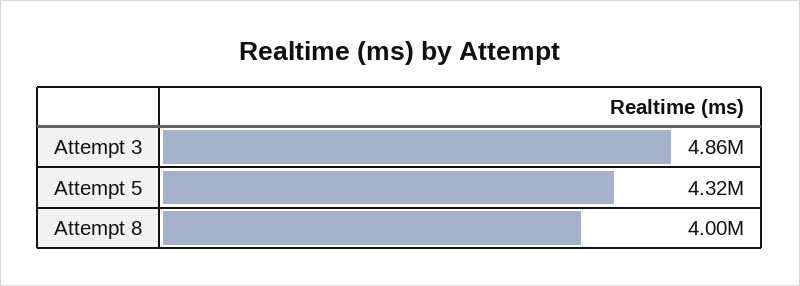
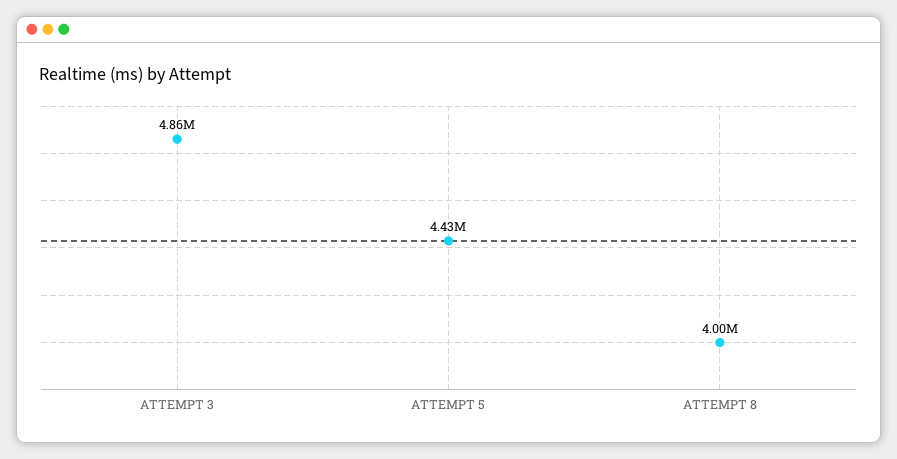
Attempt 5: 4320000 -> 4430000

